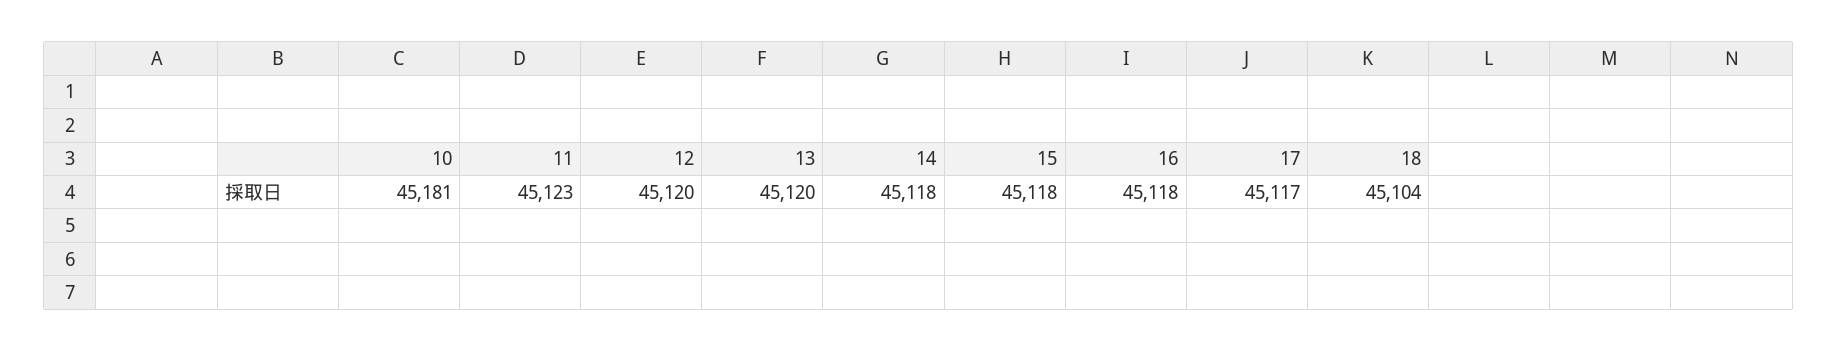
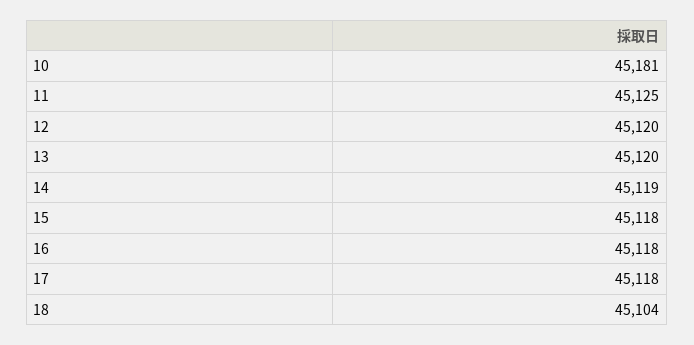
11: 45123 -> 45125
14: 45118 -> 45119
17: 45117 -> 45118

